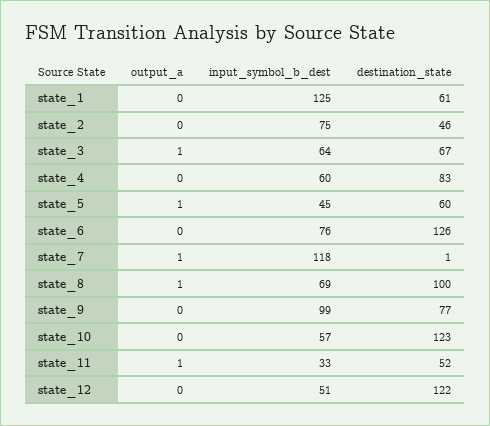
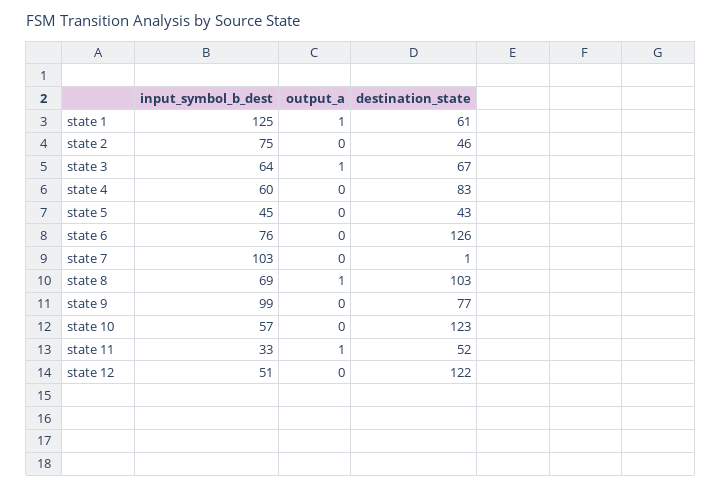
output_a, state_1: 0 -> 1
output_a, state_5: 1 -> 0
destination_state, state_5: 60 -> 43
output_a, state_7: 1 -> 0
input_symbol_b_dest, state_7: 118 -> 103
destination_state, state_8: 100 -> 103

